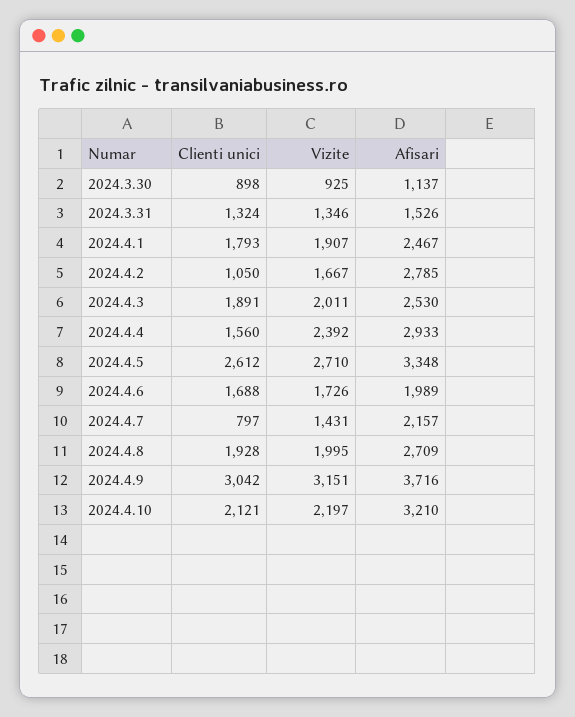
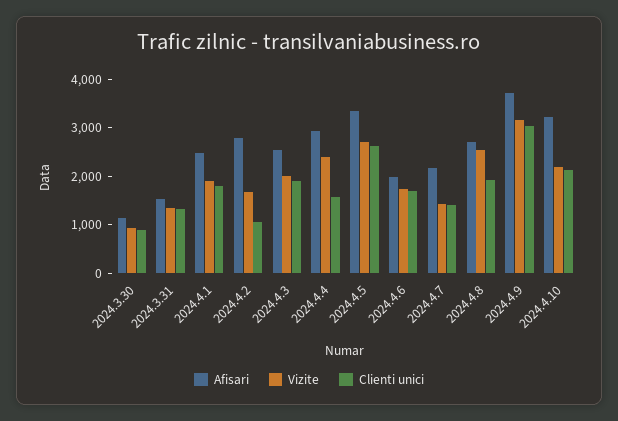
Clienti unici, 2024.4.7: 797 -> 1400
Vizite, 2024.4.8: 1995 -> 2600

